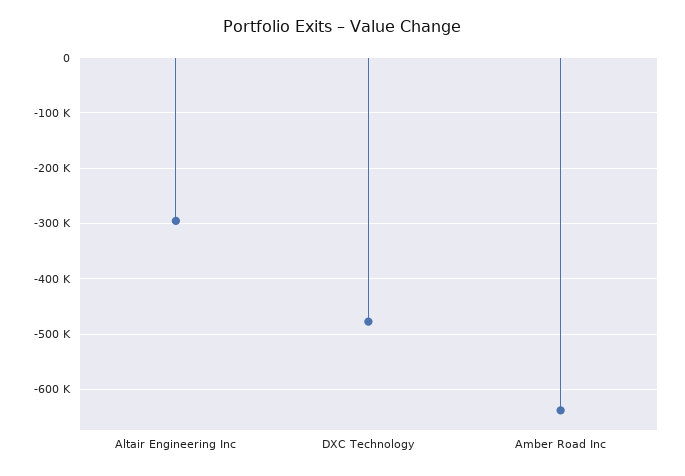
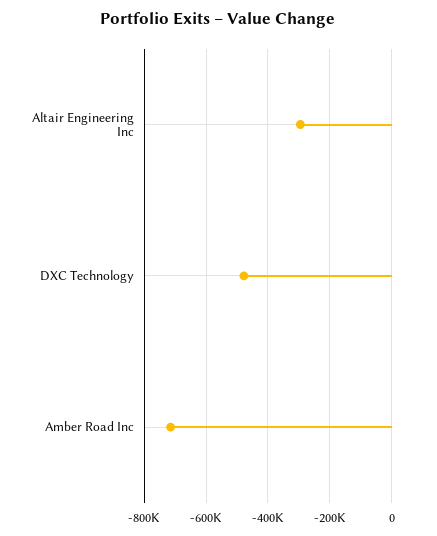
Amber Road Inc: -640000 -> -720000

